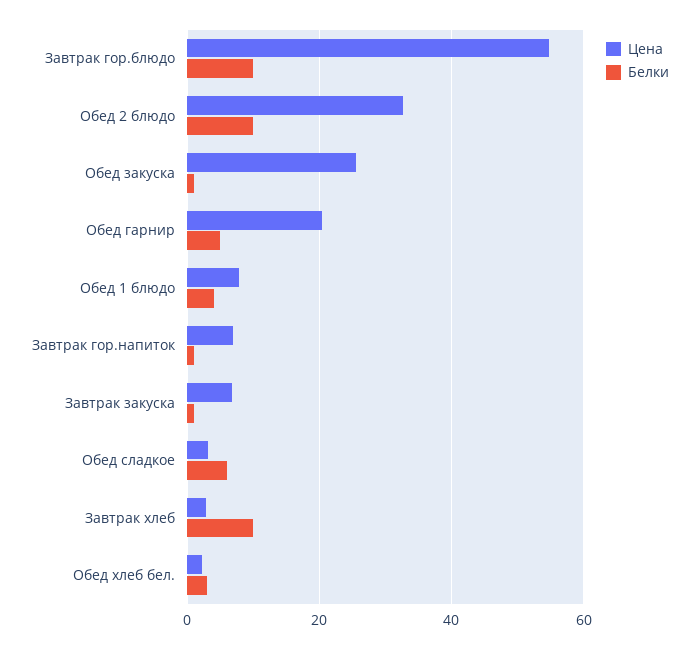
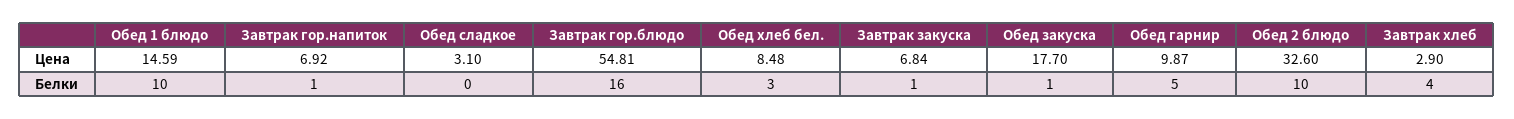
Белки, Завтрак гор.блюдо: 10 -> 16
Цена, Обед закуска: 26 -> 17.7
Цена, Обед гарнир: 20 -> 9.87
Цена, Обед 1 блюдо: 8 -> 14.59
Белки, Обед 1 блюдо: 4 -> 10
Белки, Обед сладкое: 6 -> 0
Белки, Завтрак хлеб: 10 -> 4
Цена, Обед хлеб бел.: 2 -> 8.48

